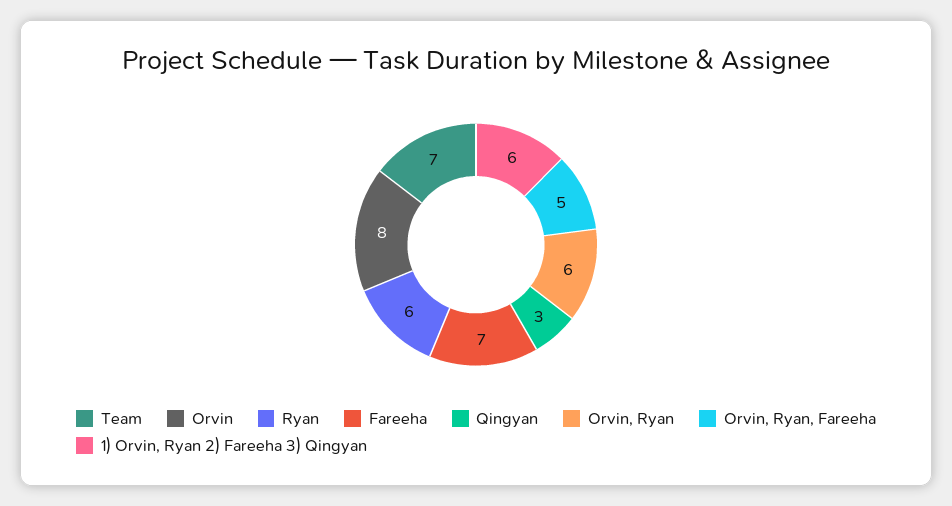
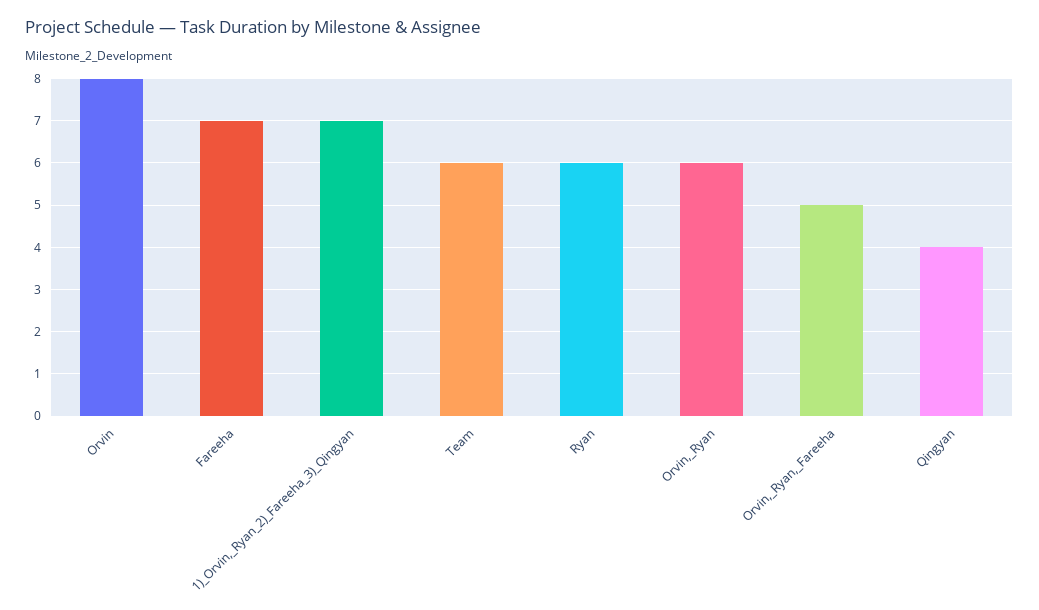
Team: 7 -> 6
Qingyan: 3 -> 4
1) Orvin, Ryan 2) Fareeha 3) Qingyan: 6 -> 7

